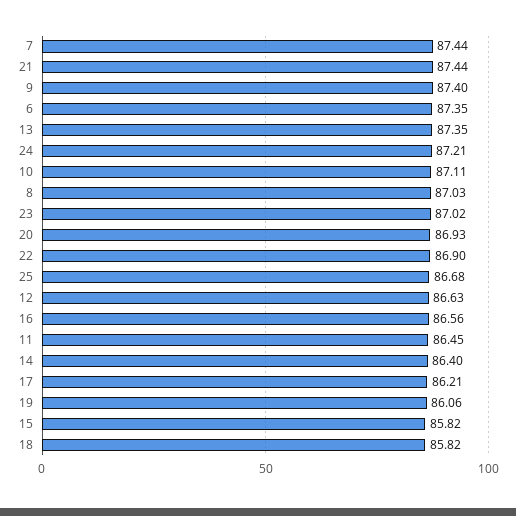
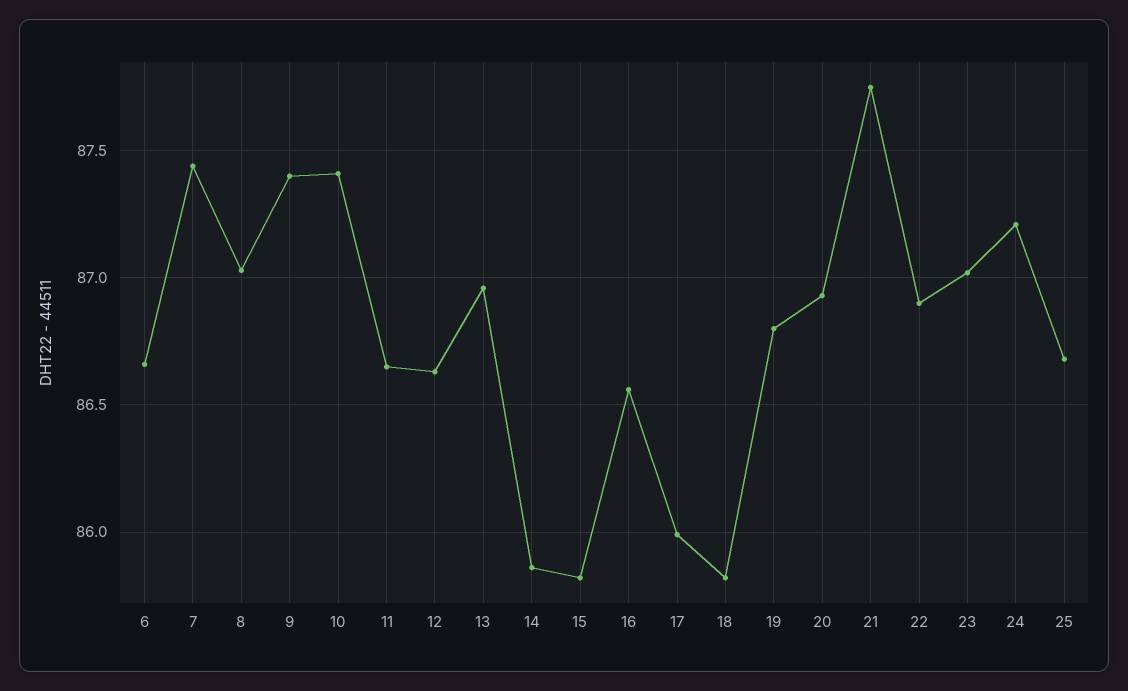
21: 87.44 -> 87.75
6: 87.35 -> 86.65
13: 87.35 -> 86.95
10: 87.11 -> 87.4
11: 86.45 -> 86.65
14: 86.4 -> 85.85
17: 86.21 -> 86
19: 86.06 -> 86.8

